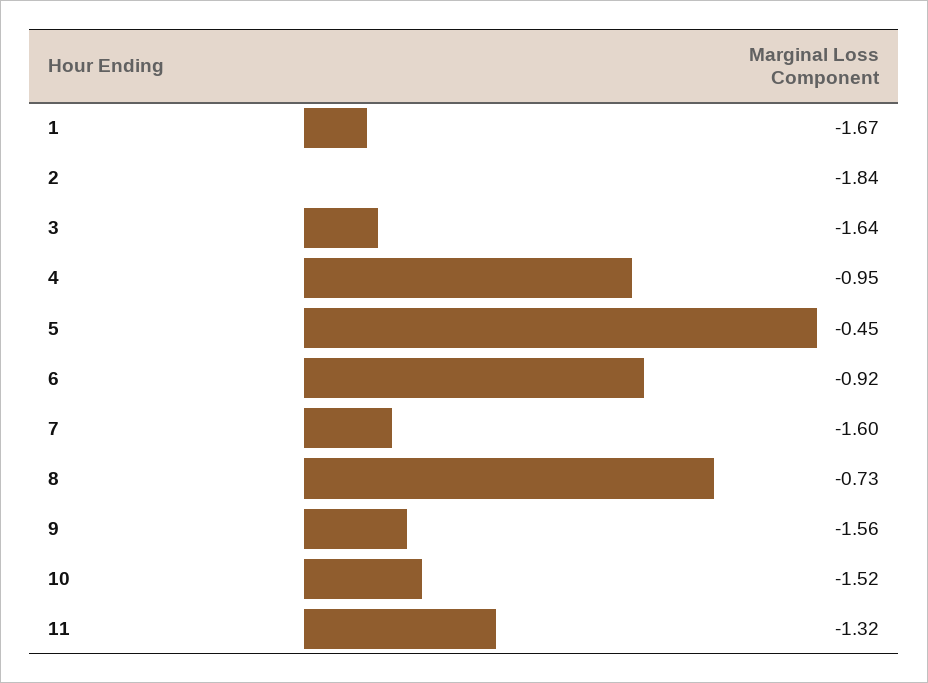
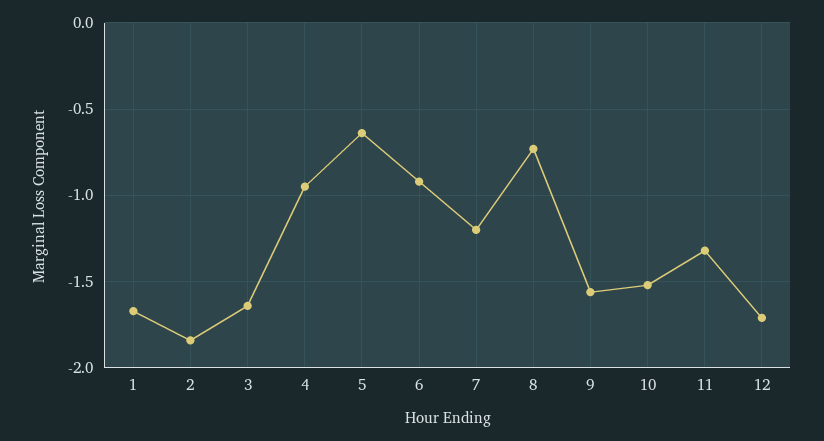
5: -0.45 -> -0.65
7: -1.6 -> -1.2
12: none -> -1.7

